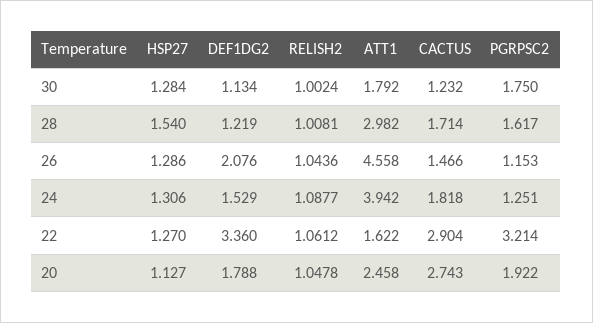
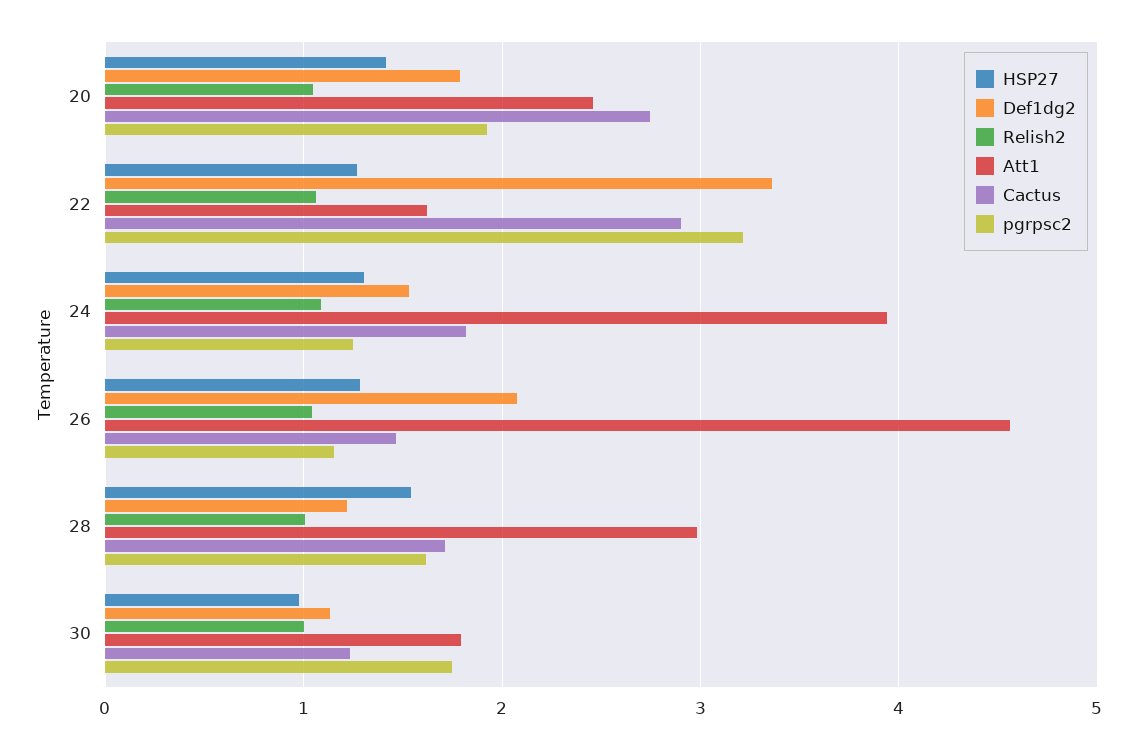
HSP27, 30: 1.284 -> 1
HSP27, 20: 1.127 -> 1.4

